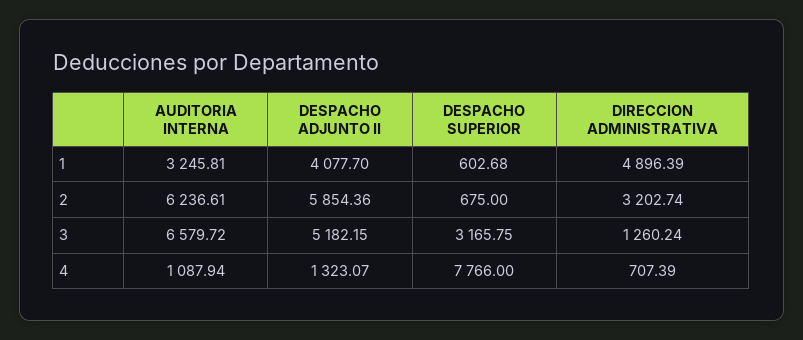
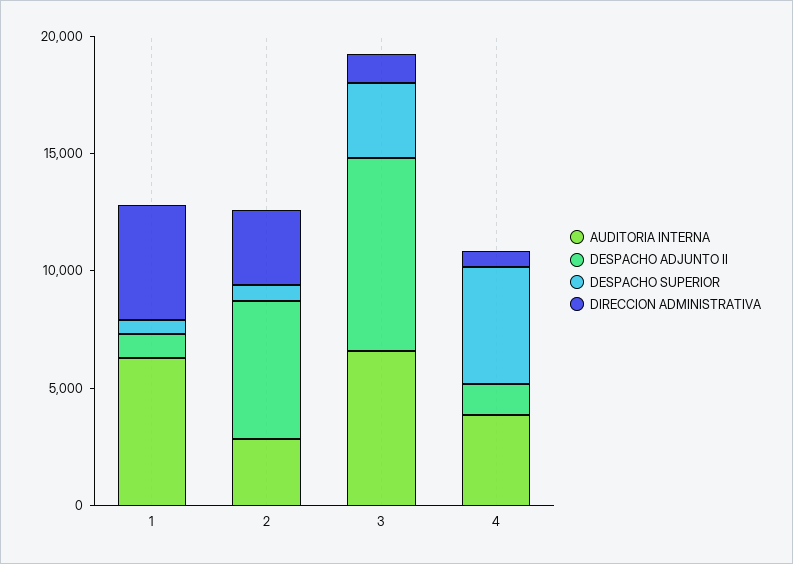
AUDITORIA INTERNA, 1: 3245.81 -> 6000
DESPACHO ADJUNTO II, 1: 4077.7 -> 1000
AUDITORIA INTERNA, 2: 6236.61 -> 3000
DESPACHO ADJUNTO II, 3: 5182.15 -> 8000
AUDITORIA INTERNA, 4: 1087.94 -> 4000
DESPACHO SUPERIOR, 4: 7766 -> 5000

